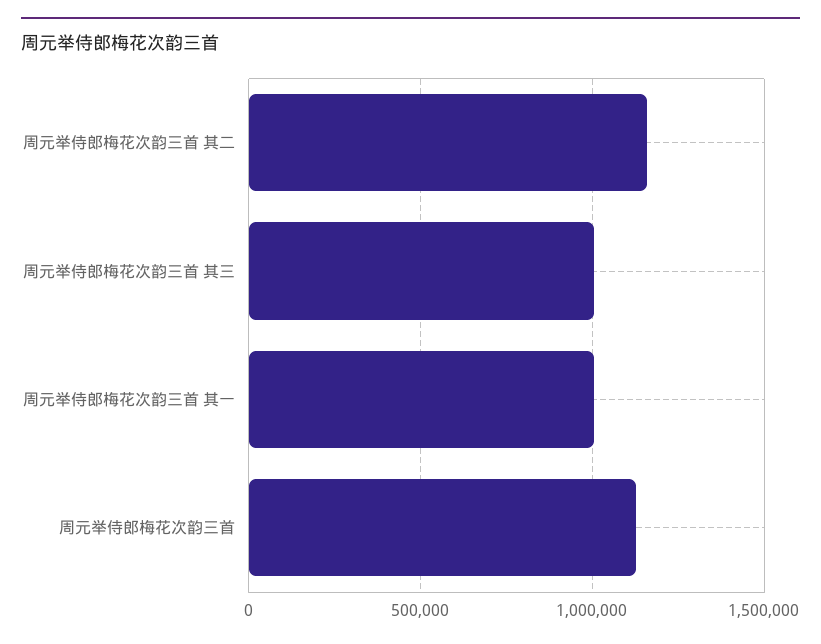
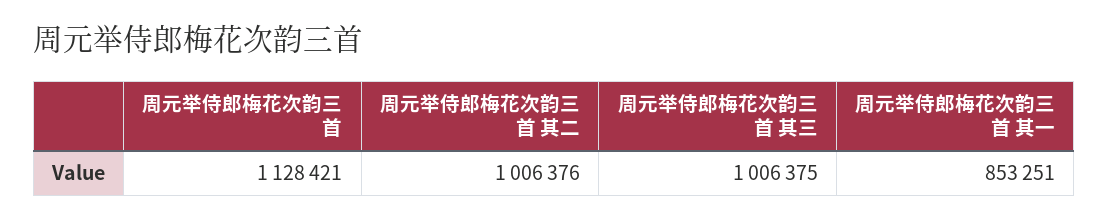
周元举侍郎梅花次韵三首 其二: 1150000 -> 1006376
周元举侍郎梅花次韵三首 其一: 1000000 -> 853251

